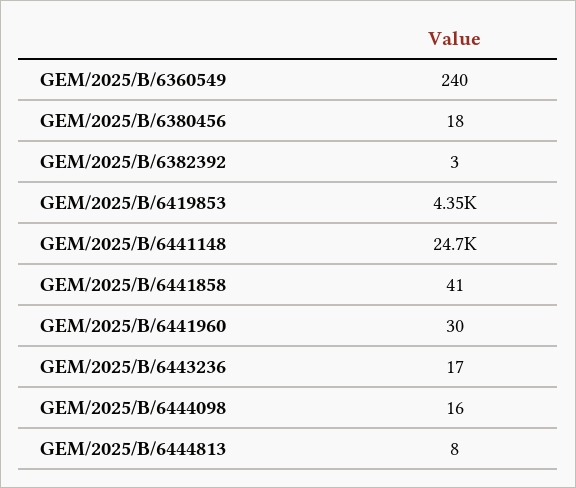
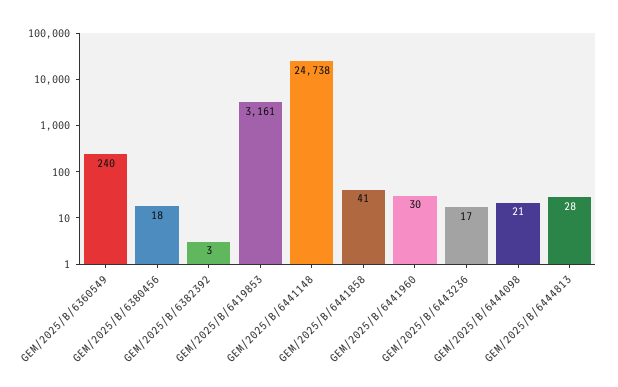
GEM/2025/B/6419853: 4350 -> 3161
GEM/2025/B/6444098: 16 -> 21
GEM/2025/B/6444813: 8 -> 28

